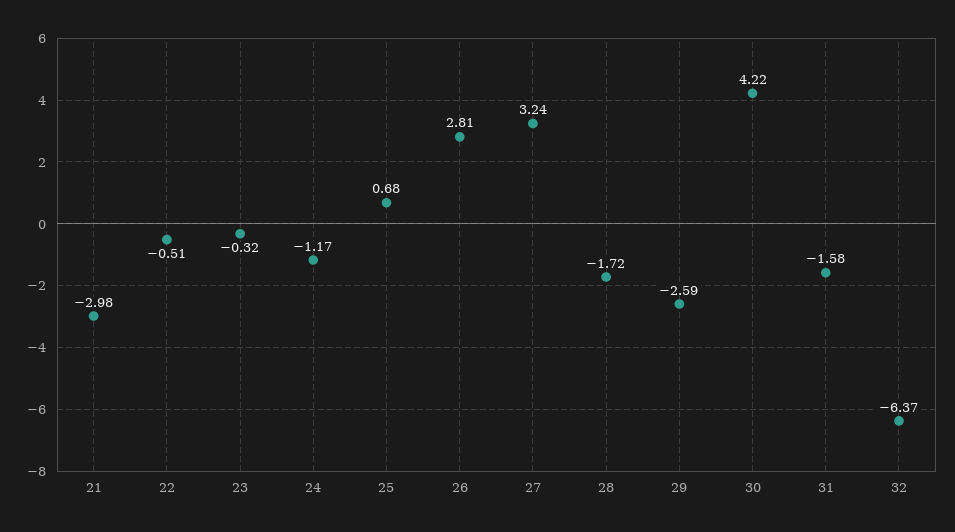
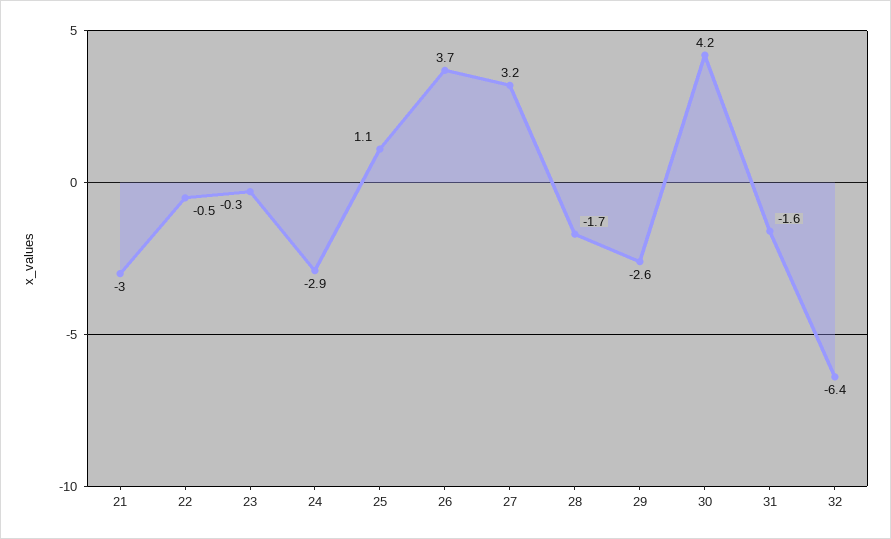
24: -1.17 -> -2.9
25: 0.68 -> 1.1
26: 2.81 -> 3.7

